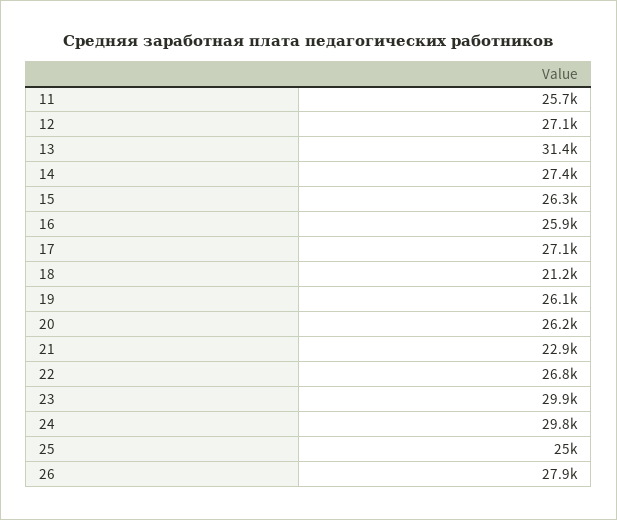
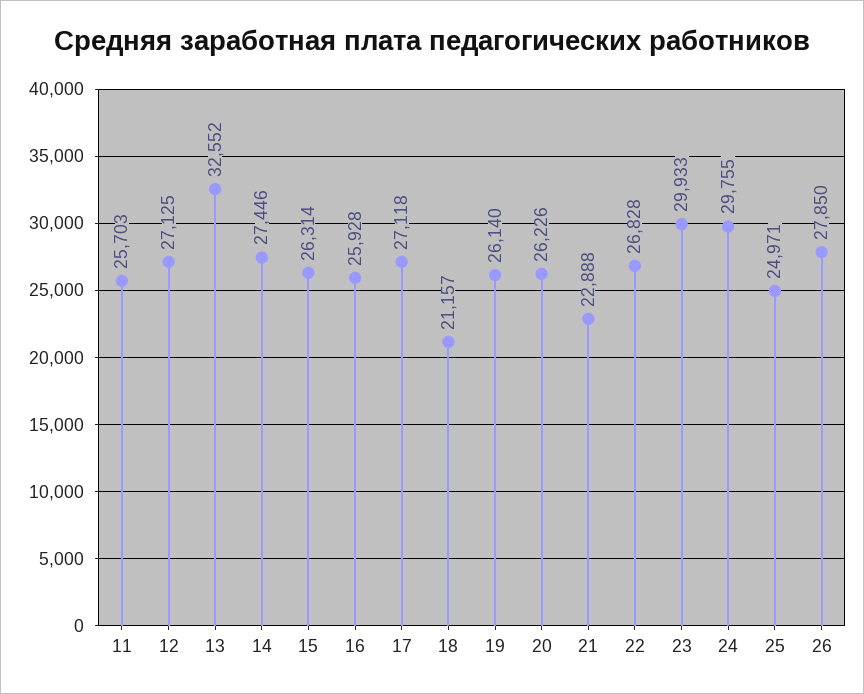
13: 31400 -> 32552

